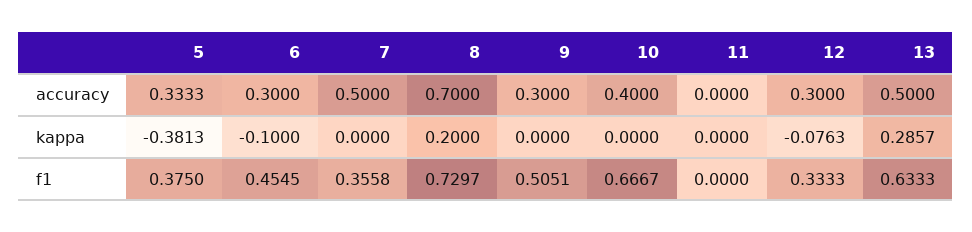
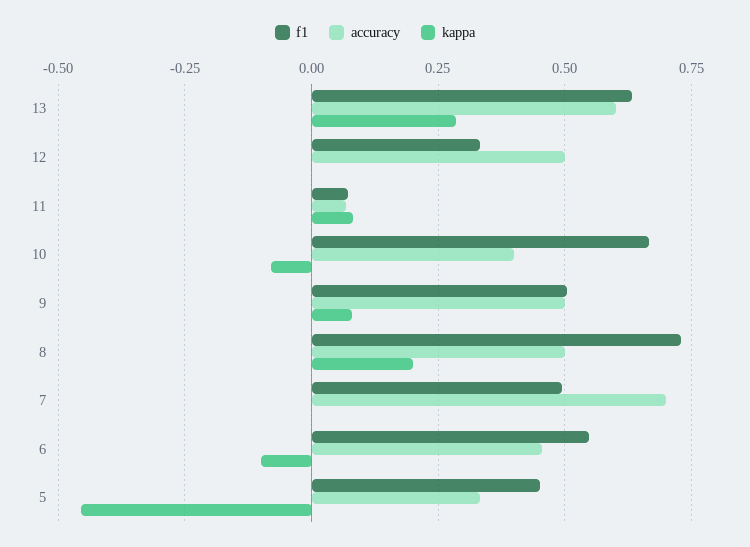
accuracy, 6: 0.3 -> 0.45
accuracy, 7: 0.5 -> 0.7
accuracy, 8: 0.7 -> 0.5
accuracy, 9: 0.3 -> 0.5
accuracy, 11: 0 -> 0.075
accuracy, 12: 0.3 -> 0.5
accuracy, 13: 0.5 -> 0.6
kappa, 5: -0.3813 -> -0.45
kappa, 9: 0 -> 0.075
kappa, 10: 0 -> -0.075
kappa, 11: 0 -> 0.075
kappa, 12: -0.0763 -> 0
f1, 5: 0.375 -> 0.45
f1, 6: 0.4545 -> 0.55
f1, 7: 0.3558 -> 0.5
f1, 11: 0 -> 0.075

